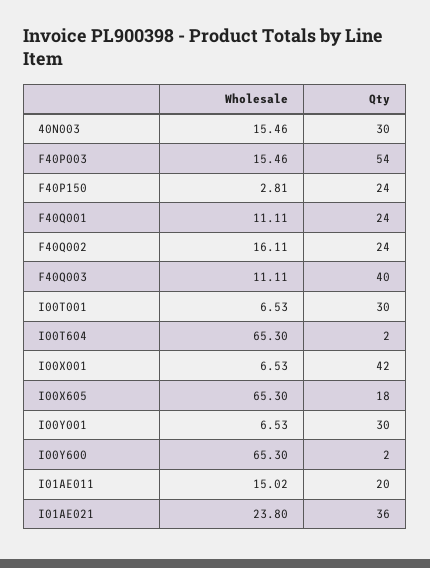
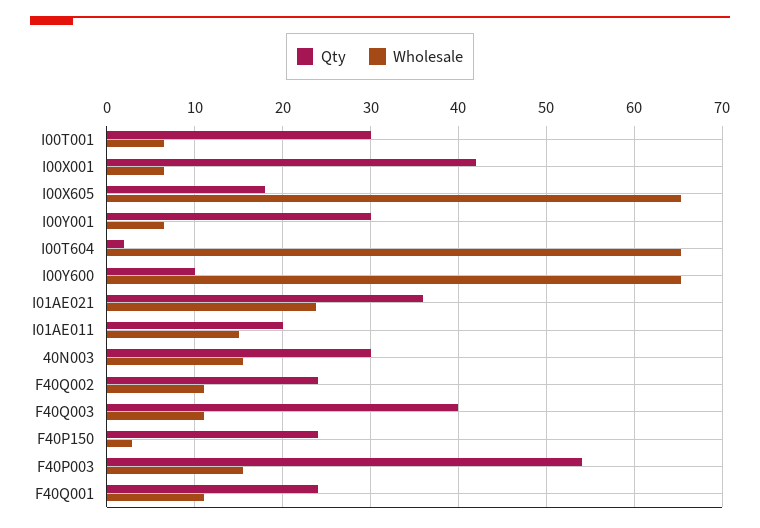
Wholesale, F40Q002: 16.11 -> 11
Qty, I00Y600: 2 -> 10

